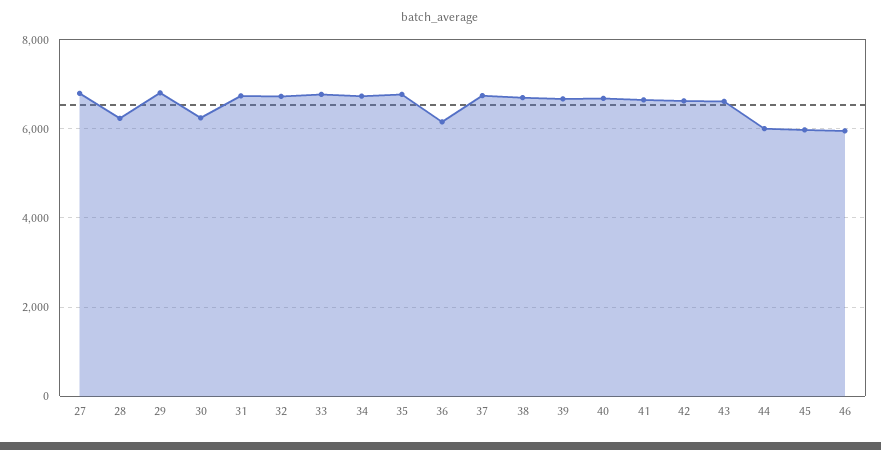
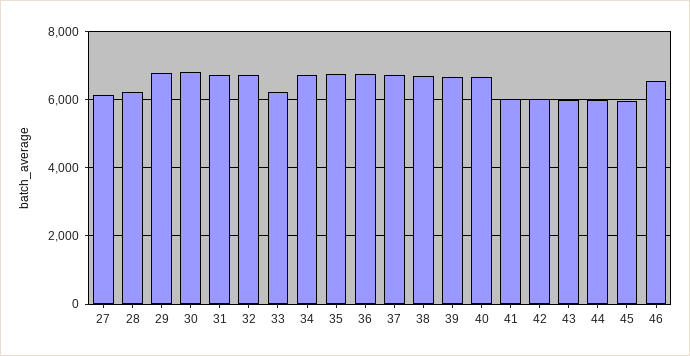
27: 6800 -> 6200
30: 6200 -> 6800
33: 6800 -> 6200
36: 6200 -> 6800
41: 6600 -> 6000
42: 6600 -> 6000
43: 6600 -> 6000
46: 6000 -> 6600

